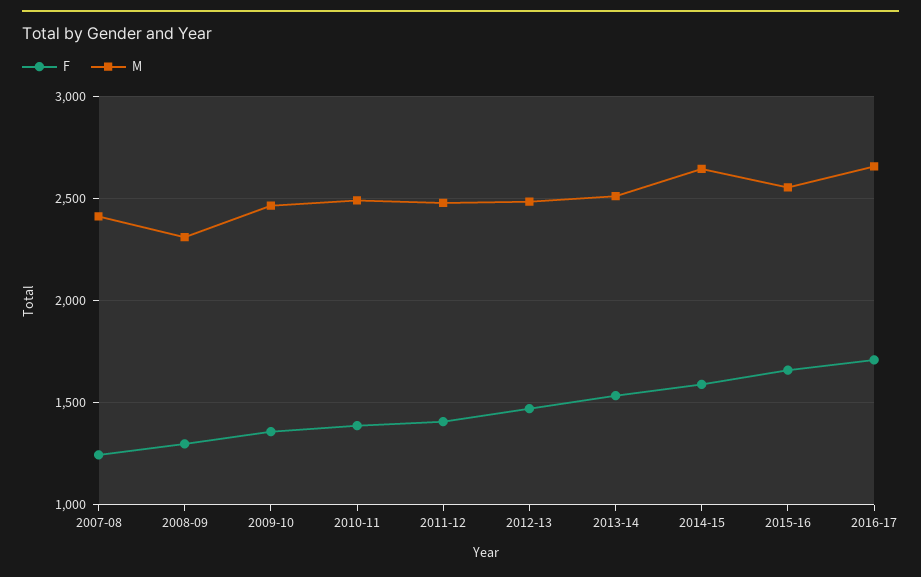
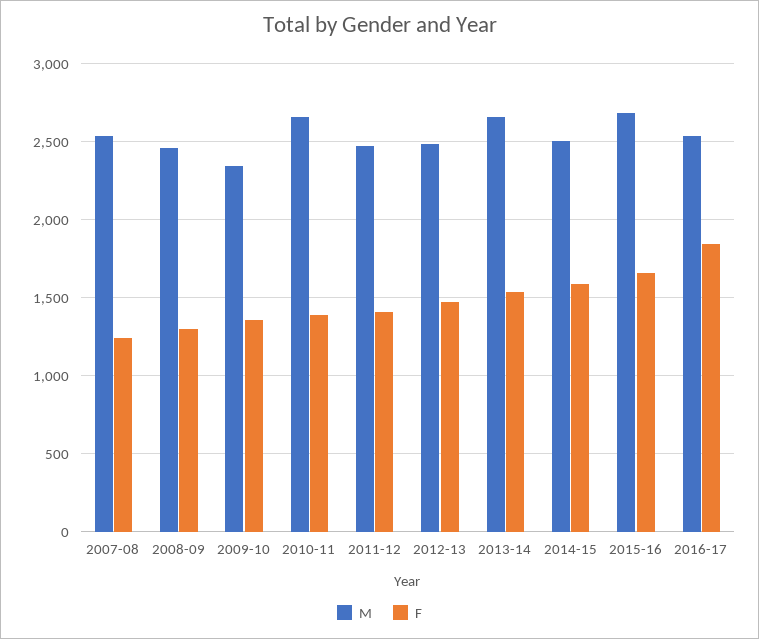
M, 2007-08: 2400 -> 2550
M, 2008-09: 2300 -> 2450
M, 2009-10: 2450 -> 2350
M, 2010-11: 2500 -> 2650
M, 2013-14: 2500 -> 2650
M, 2014-15: 2650 -> 2500
M, 2015-16: 2550 -> 2700
F, 2016-17: 1700 -> 1850
M, 2016-17: 2650 -> 2550

